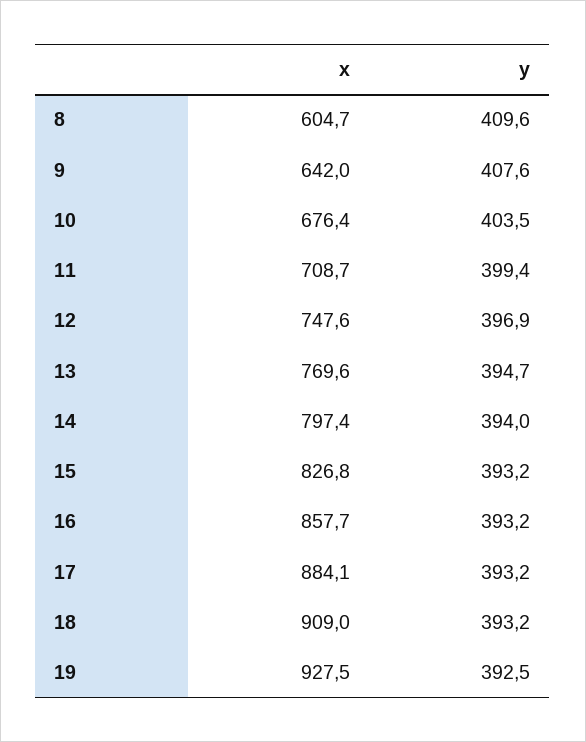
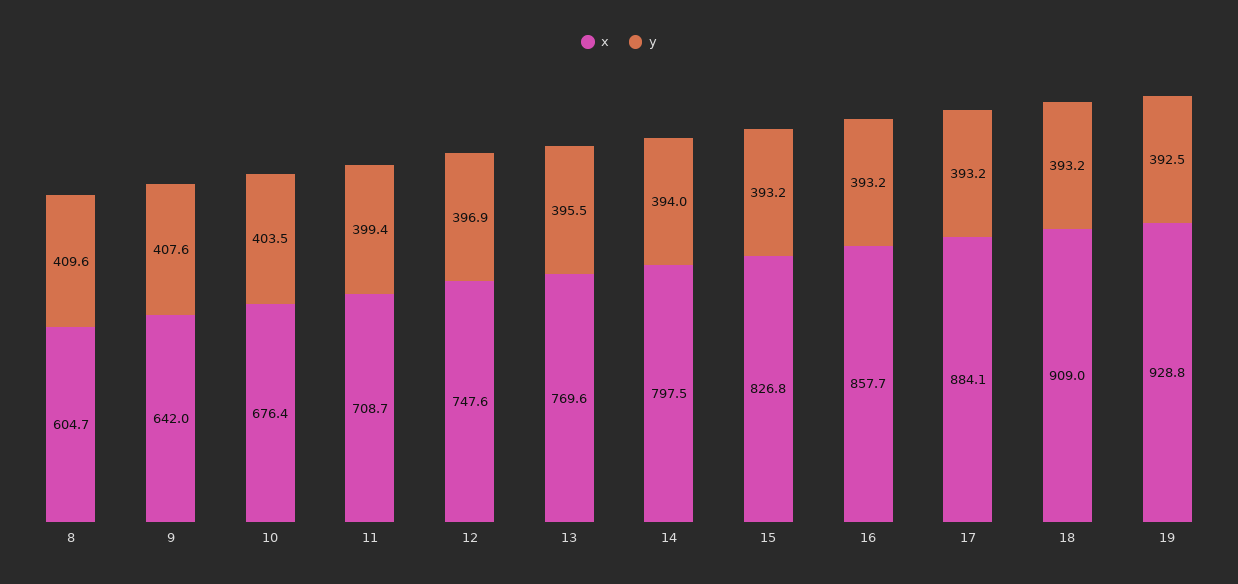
y, 13: 394.7 -> 395.5
x, 14: 797.4 -> 797.5
x, 19: 927.5 -> 928.8

